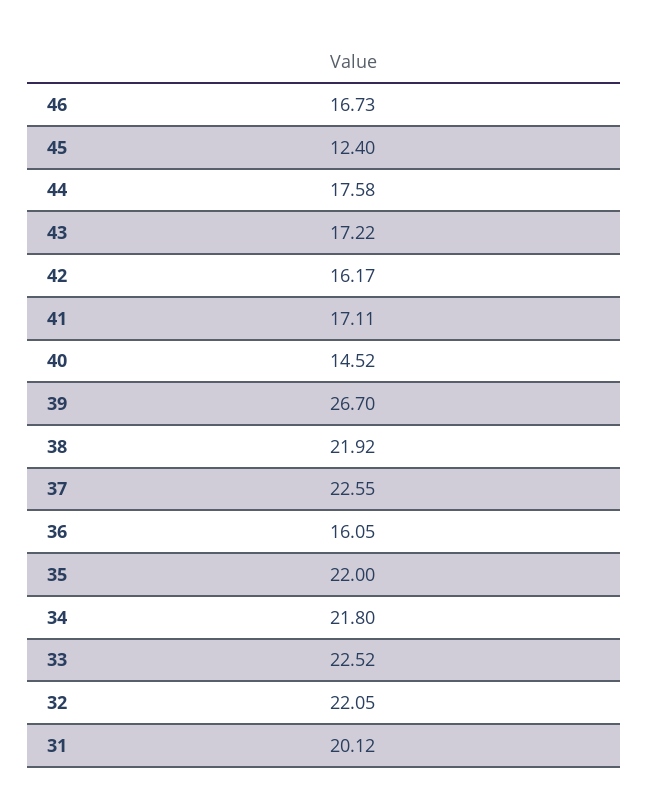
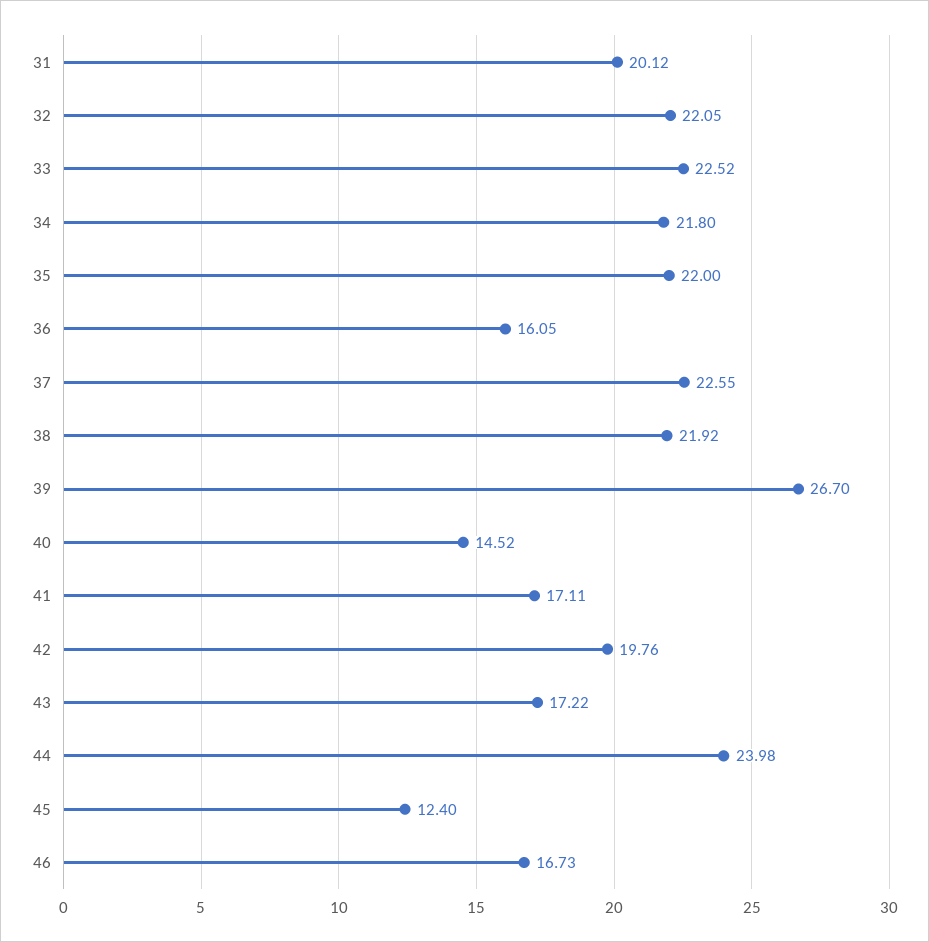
44: 17.58 -> 23.98
42: 16.17 -> 19.76

